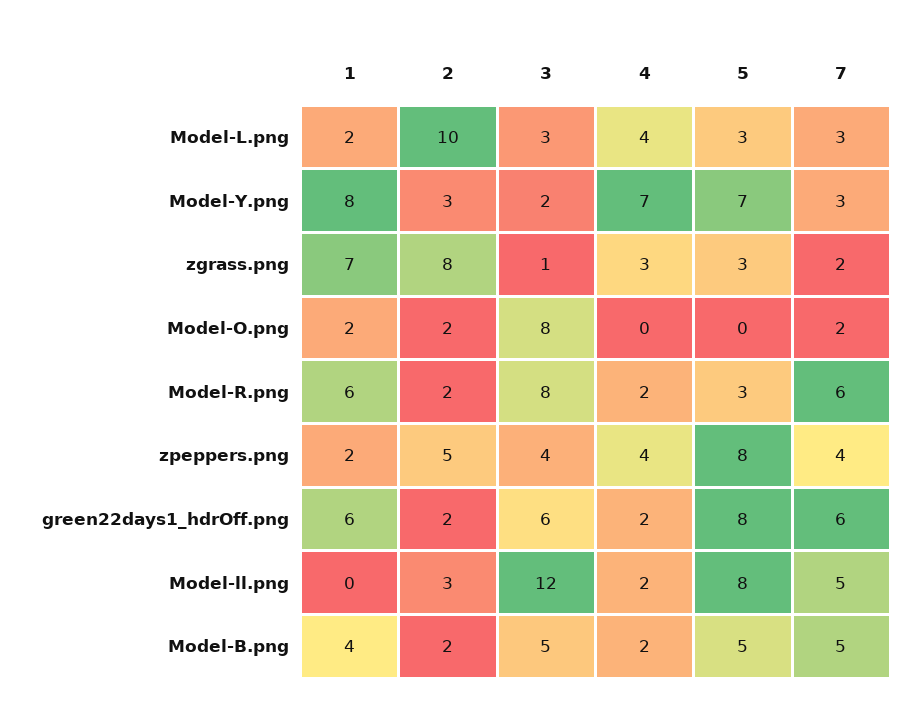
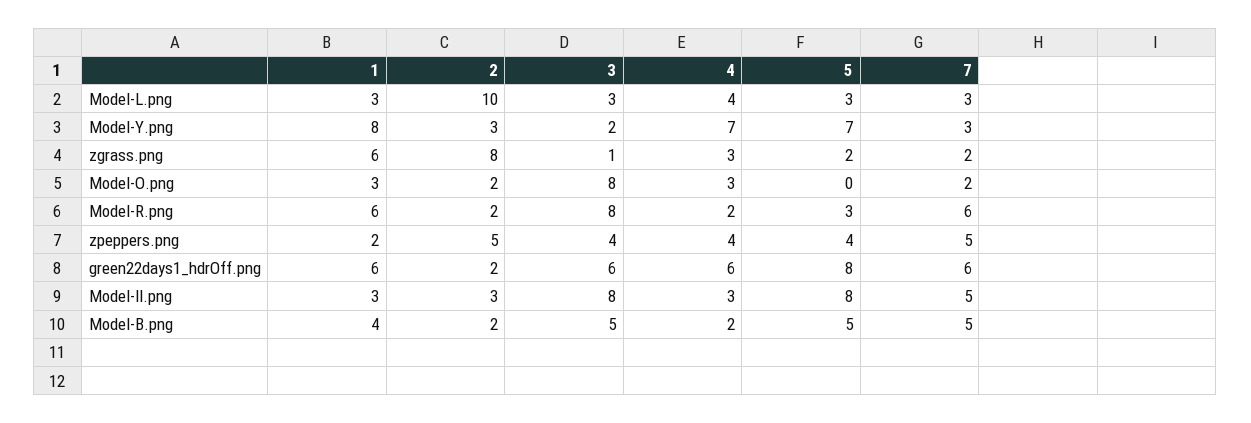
1, Model-L.png: 2 -> 3
1, zgrass.png: 7 -> 6
5, zgrass.png: 3 -> 2
1, Model-O.png: 2 -> 3
4, Model-O.png: 0 -> 3
5, zpeppers.png: 8 -> 4
7, zpeppers.png: 4 -> 5
4, green22days1_hdrOff.png: 2 -> 6
1, Model-ll.png: 0 -> 3
3, Model-ll.png: 12 -> 8
4, Model-ll.png: 2 -> 3

